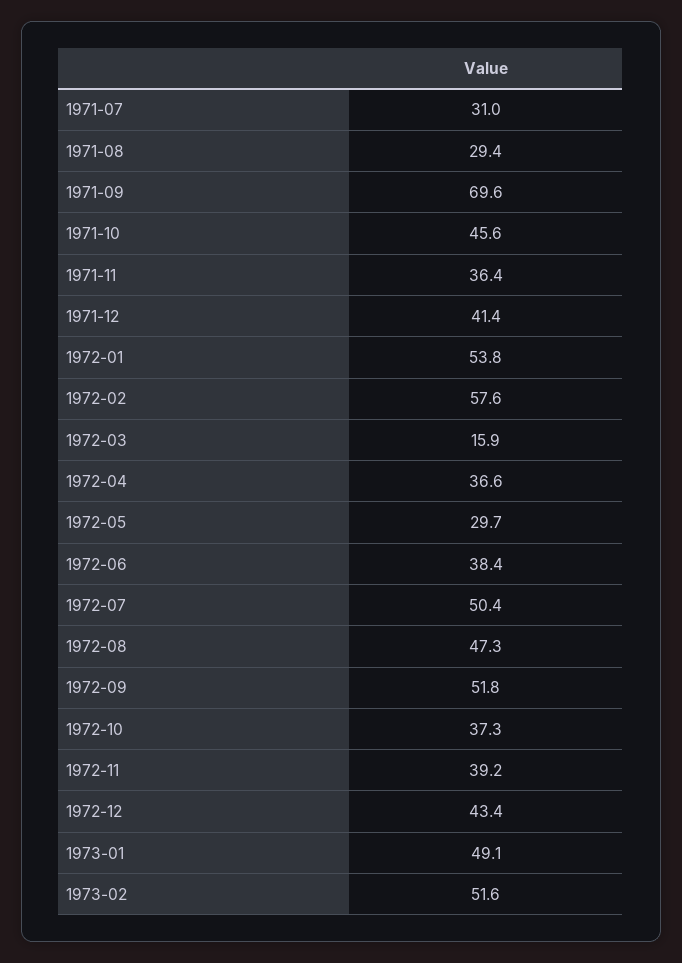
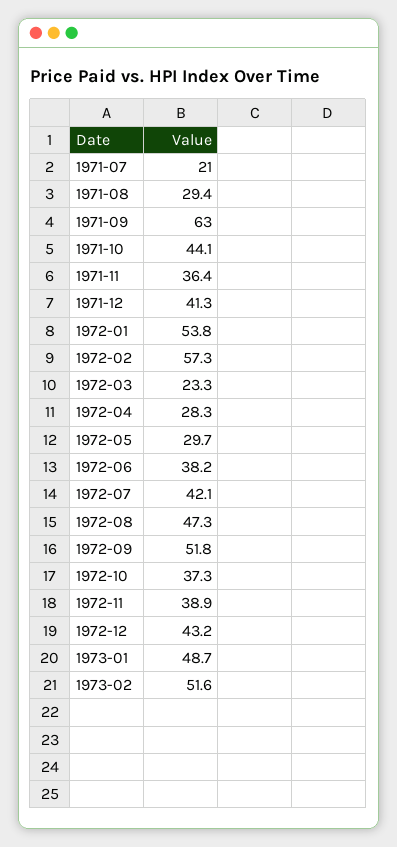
1971-07: 31 -> 21
1971-09: 69.6 -> 63
1971-10: 45.6 -> 44.1
1971-12: 41.4 -> 41.3
1972-02: 57.6 -> 57.3
1972-03: 15.9 -> 23.3
1972-04: 36.6 -> 28.3
1972-06: 38.4 -> 38.2
1972-07: 50.4 -> 42.1
1972-11: 39.2 -> 38.9
1972-12: 43.4 -> 43.2
1973-01: 49.1 -> 48.7

